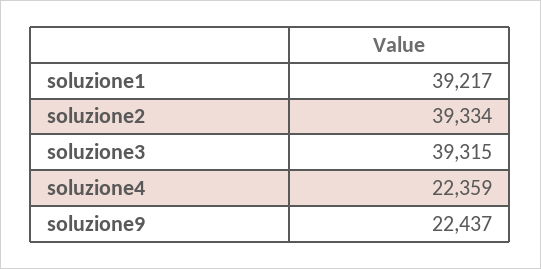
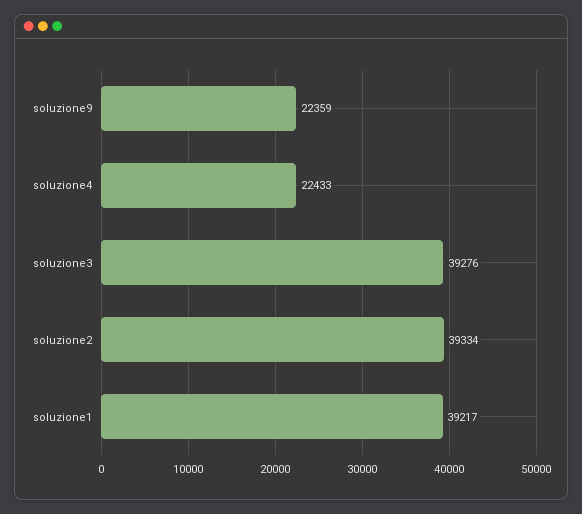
soluzione3: 39315 -> 39276
soluzione4: 22359 -> 22433
soluzione9: 22437 -> 22359

